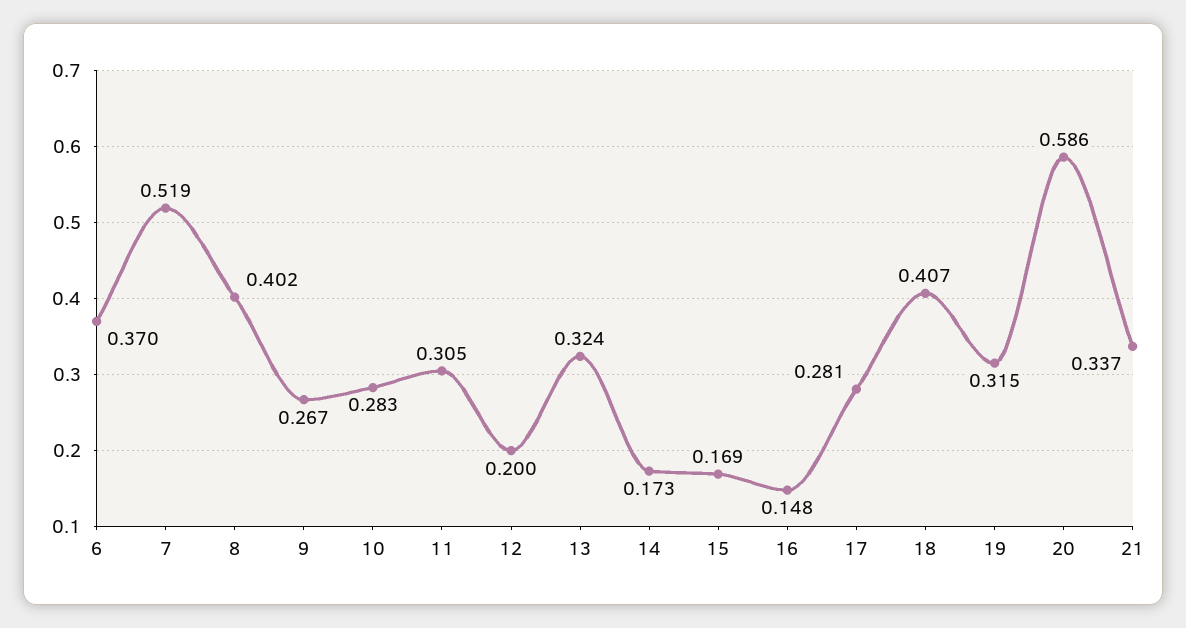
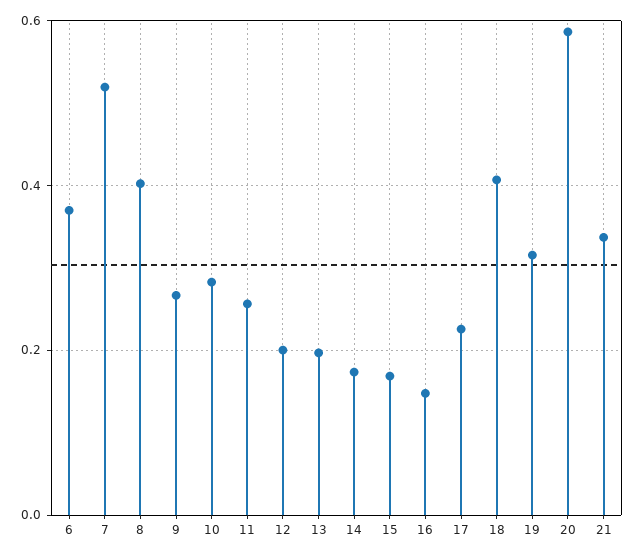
11: 0.305 -> 0.26
13: 0.324 -> 0.2
17: 0.281 -> 0.22

